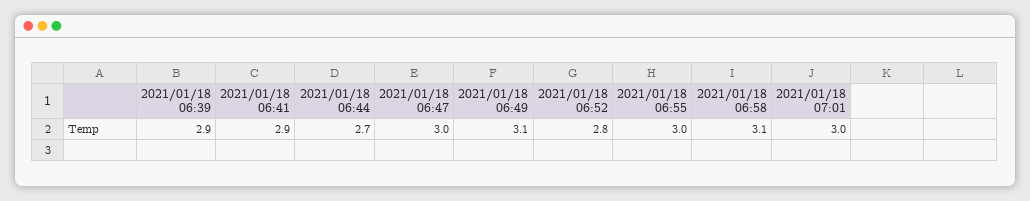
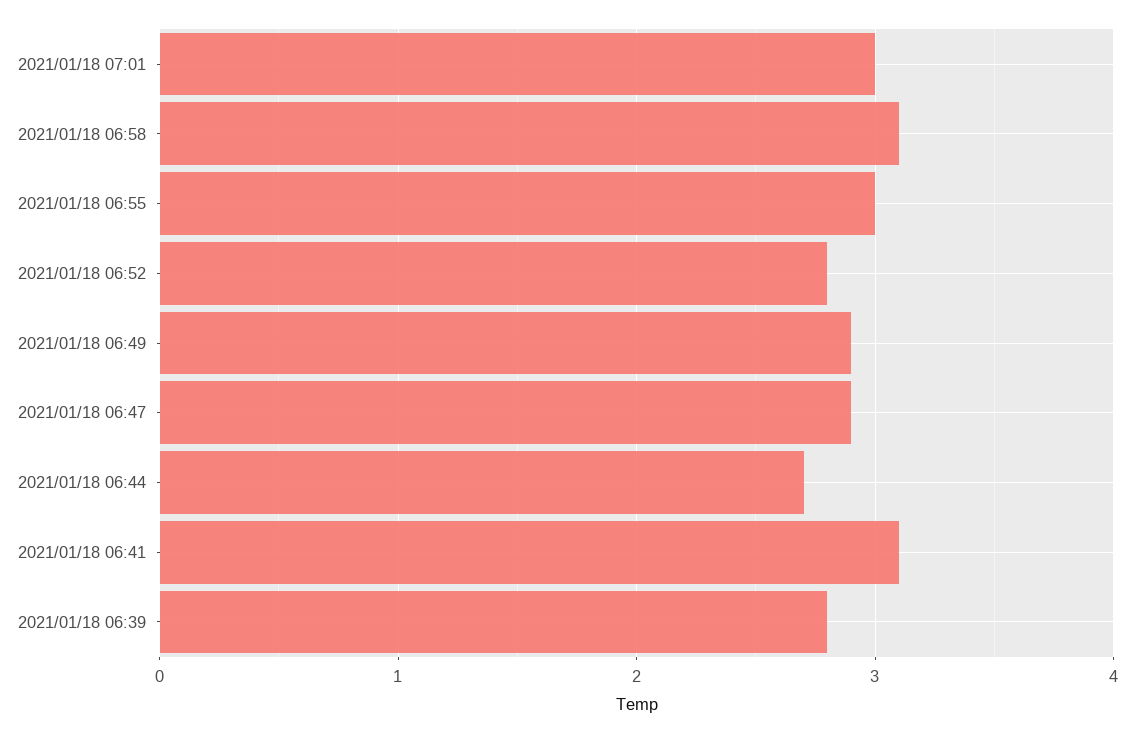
2021/01/18 06:39: 2.9 -> 2.8
2021/01/18 06:41: 2.9 -> 3.1
2021/01/18 06:47: 3 -> 2.9
2021/01/18 06:49: 3.1 -> 2.9

